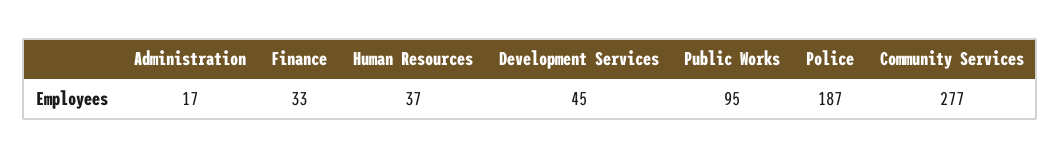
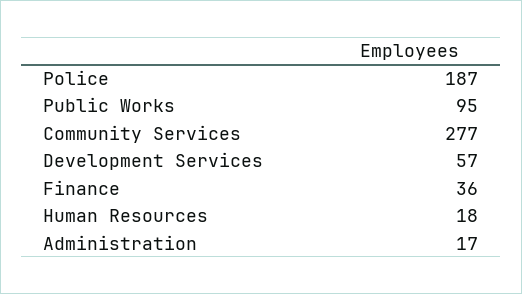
Finance: 33 -> 36
Human Resources: 37 -> 18
Development Services: 45 -> 57

